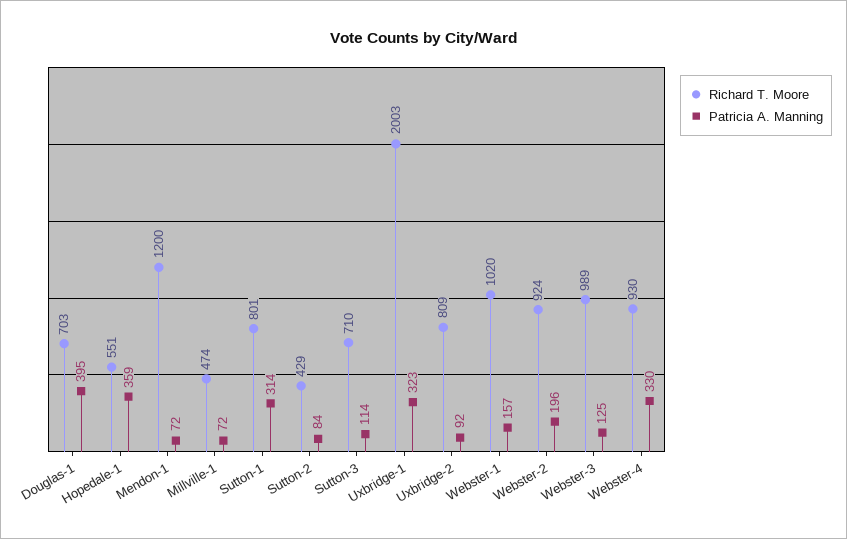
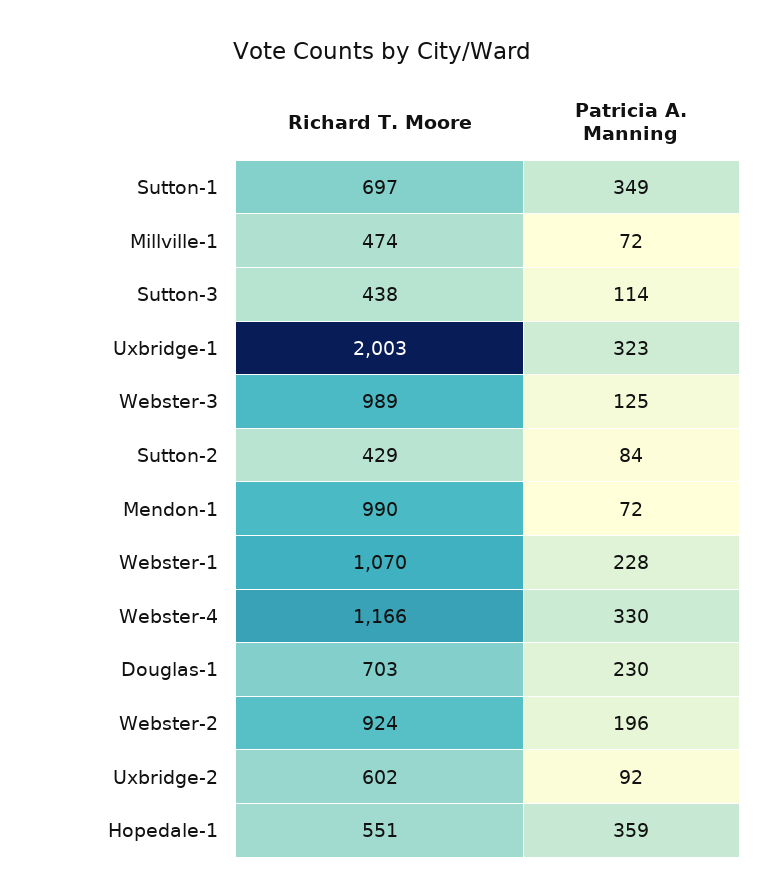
Patricia A. Manning, Douglas-1: 395 -> 230
Richard T. Moore, Mendon-1: 1200 -> 990
Richard T. Moore, Sutton-1: 801 -> 697
Patricia A. Manning, Sutton-1: 314 -> 349
Richard T. Moore, Sutton-3: 710 -> 438
Richard T. Moore, Uxbridge-2: 809 -> 602
Richard T. Moore, Webster-1: 1020 -> 1070
Patricia A. Manning, Webster-1: 157 -> 228
Richard T. Moore, Webster-4: 930 -> 1166

